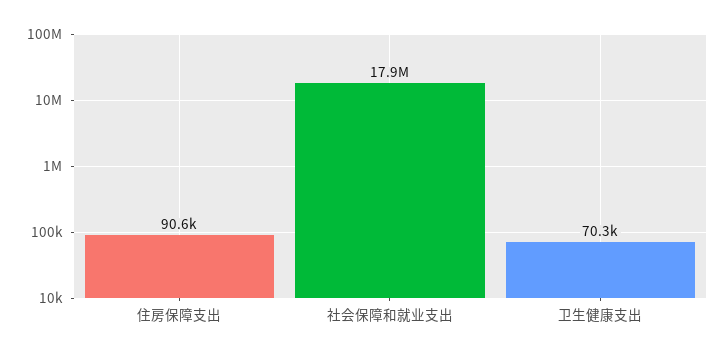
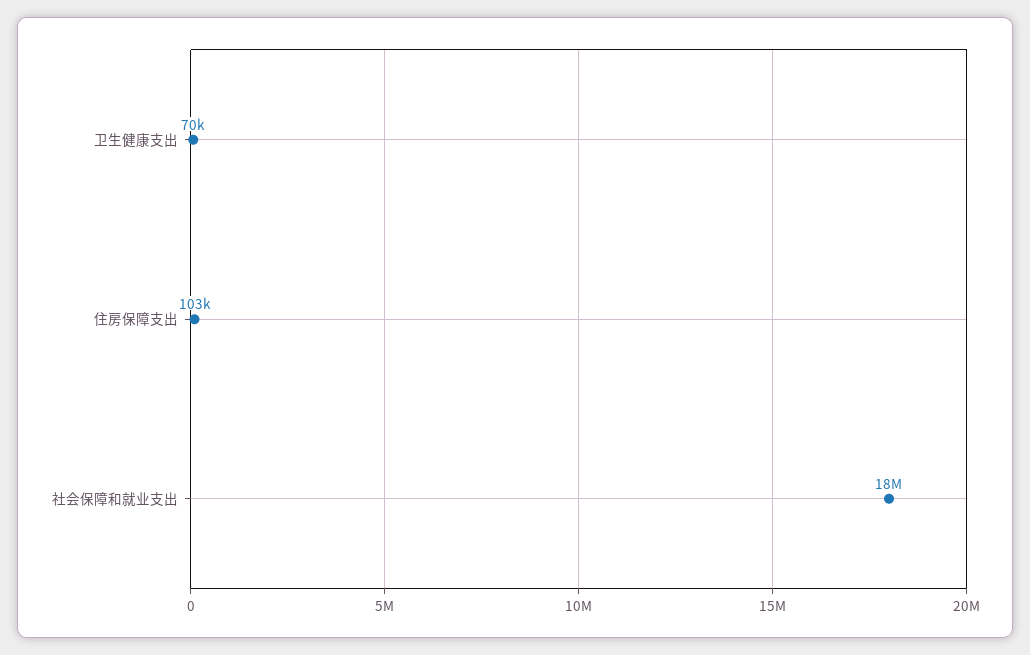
住房保障支出: 90600 -> 103000

